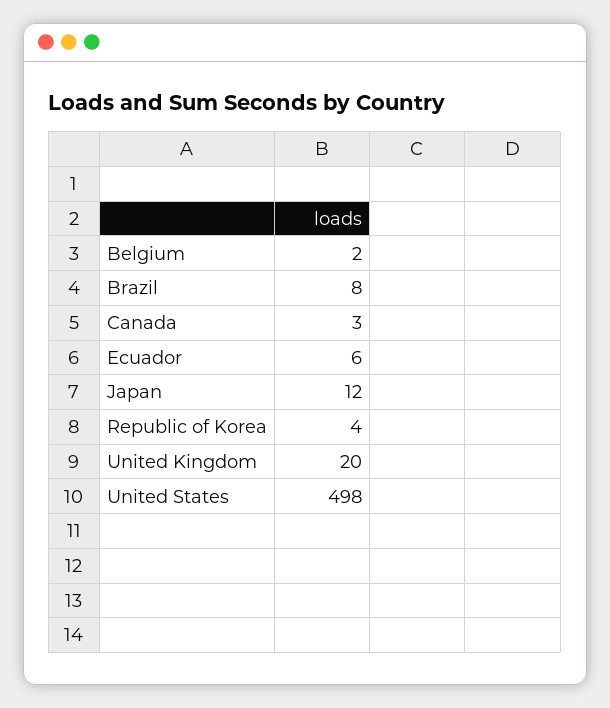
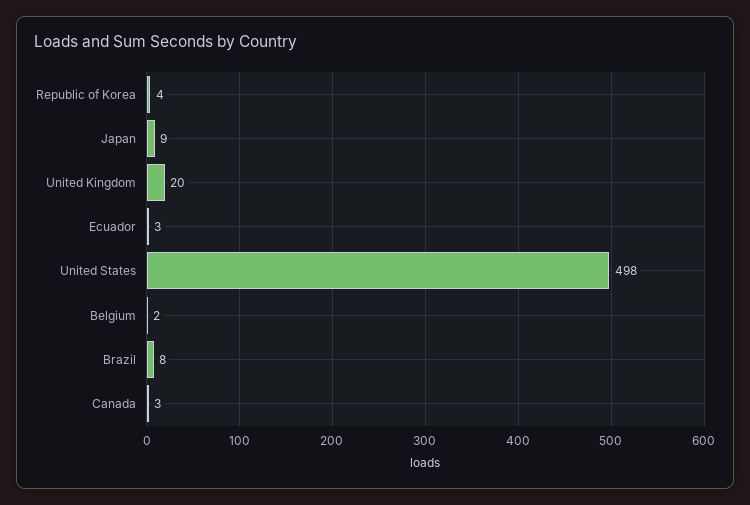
Ecuador: 6 -> 3
Japan: 12 -> 9

